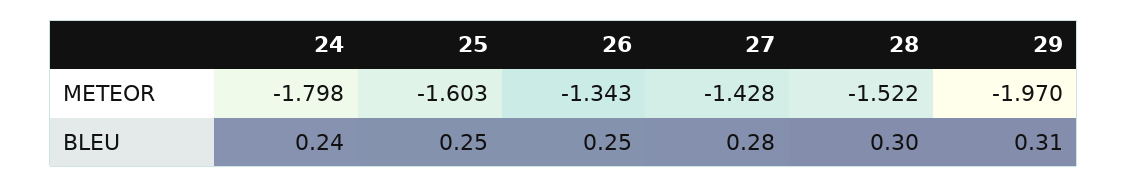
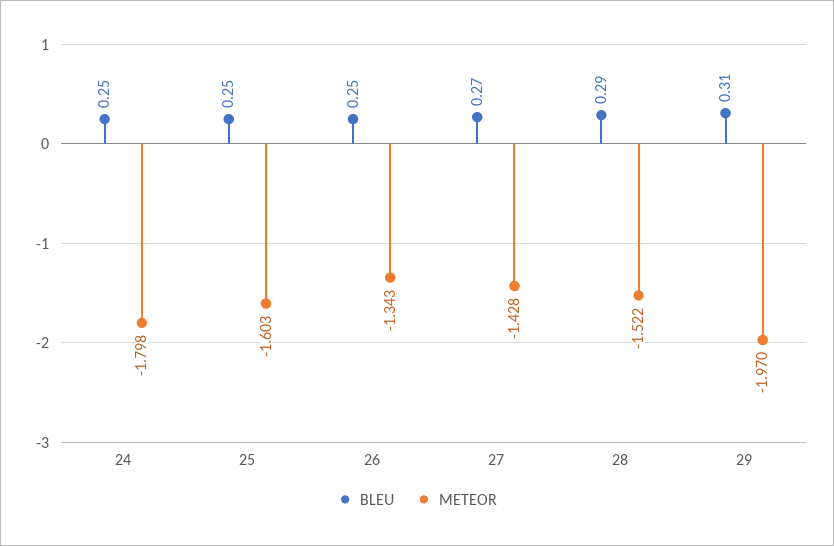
BLEU, 24: 0.24 -> 0.25
BLEU, 27: 0.28 -> 0.27
BLEU, 28: 0.3 -> 0.29

